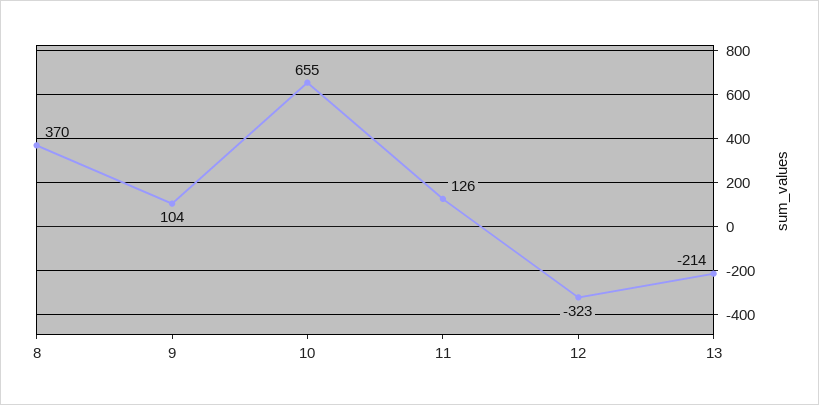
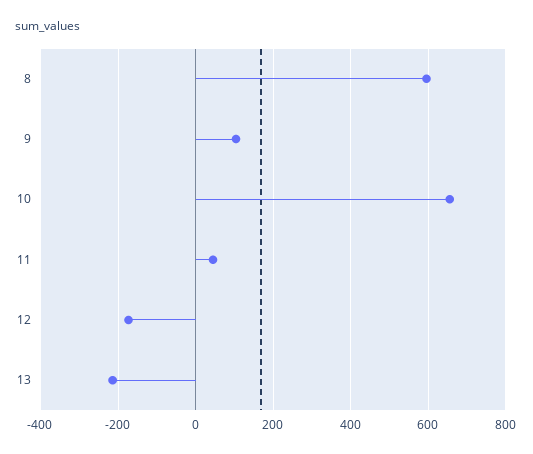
8: 370 -> 600
11: 126 -> 40
12: -323 -> -180

